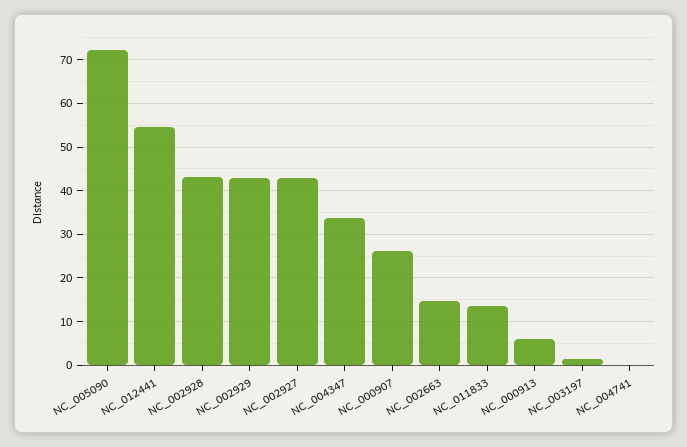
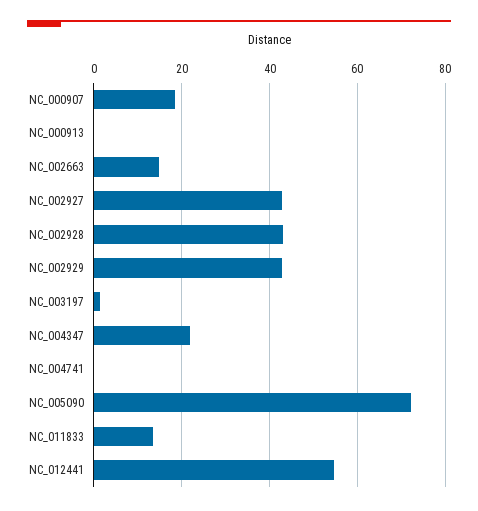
NC_004347: 34 -> 22
NC_000907: 26 -> 18
NC_000913: 6 -> 0

